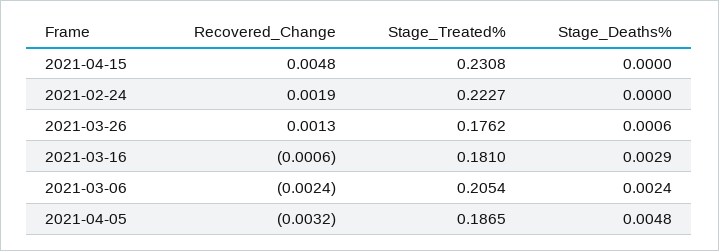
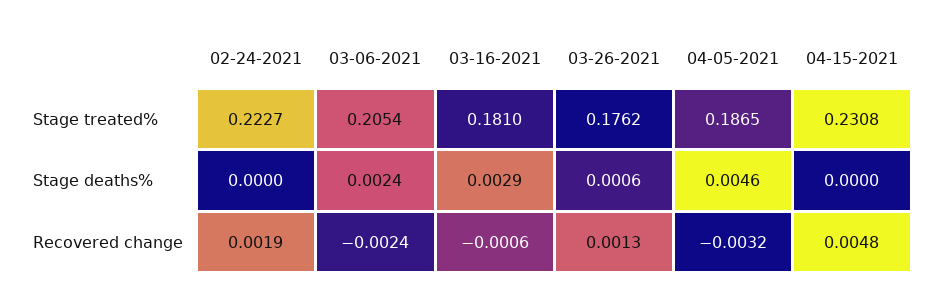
Stage_Deaths%, 2021-04-05: 0.0048 -> 0.0046

